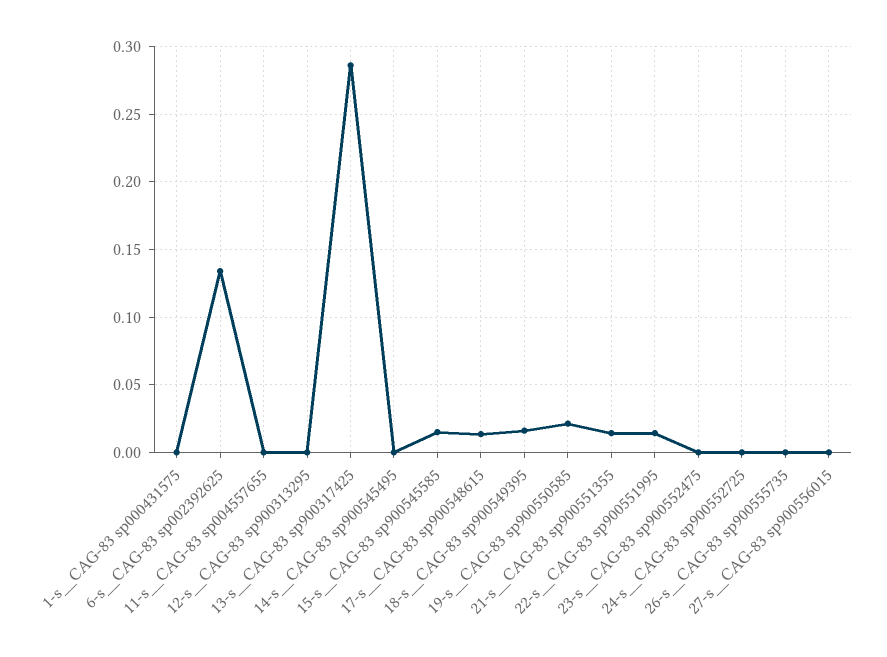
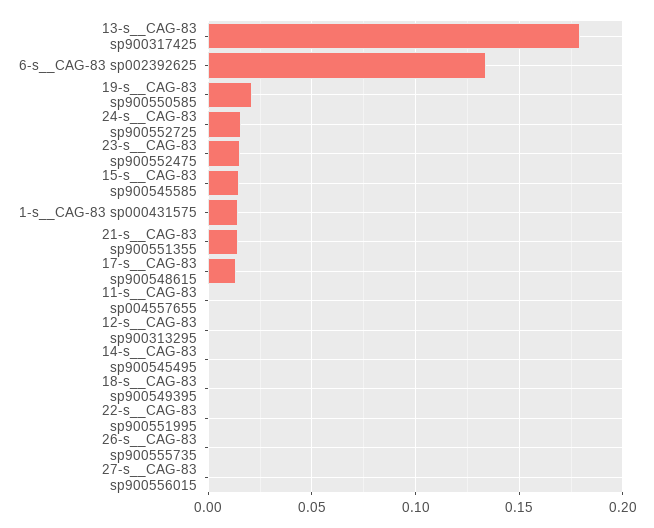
1-s__CAG-83 sp000431575: 0 -> 0.015
13-s__CAG-83 sp900317425: 0.285 -> 0.18
18-s__CAG-83 sp900549395: 0.015 -> 0
22-s__CAG-83 sp900551995: 0.015 -> 0
23-s__CAG-83 sp900552475: 0 -> 0.015
24-s__CAG-83 sp900552725: 0 -> 0.015

